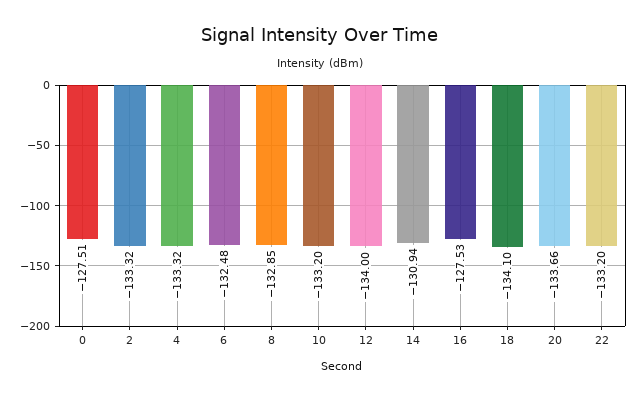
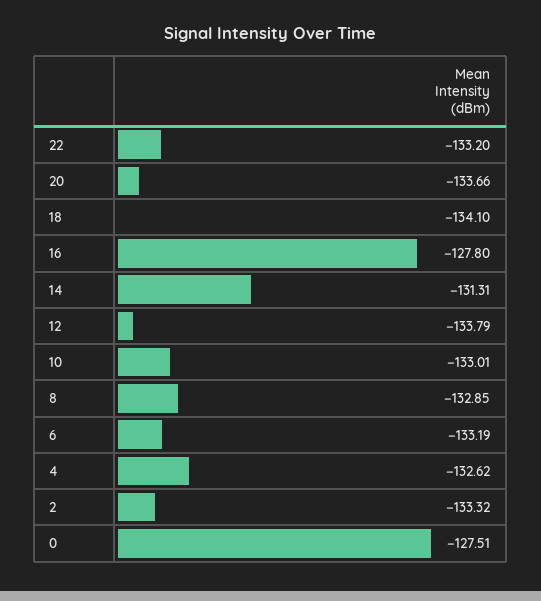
4: -133.32 -> -132.62
6: -132.48 -> -133.19
10: -133.2 -> -133.01
12: -134 -> -133.79
14: -130.94 -> -131.31
16: -127.53 -> -127.8

